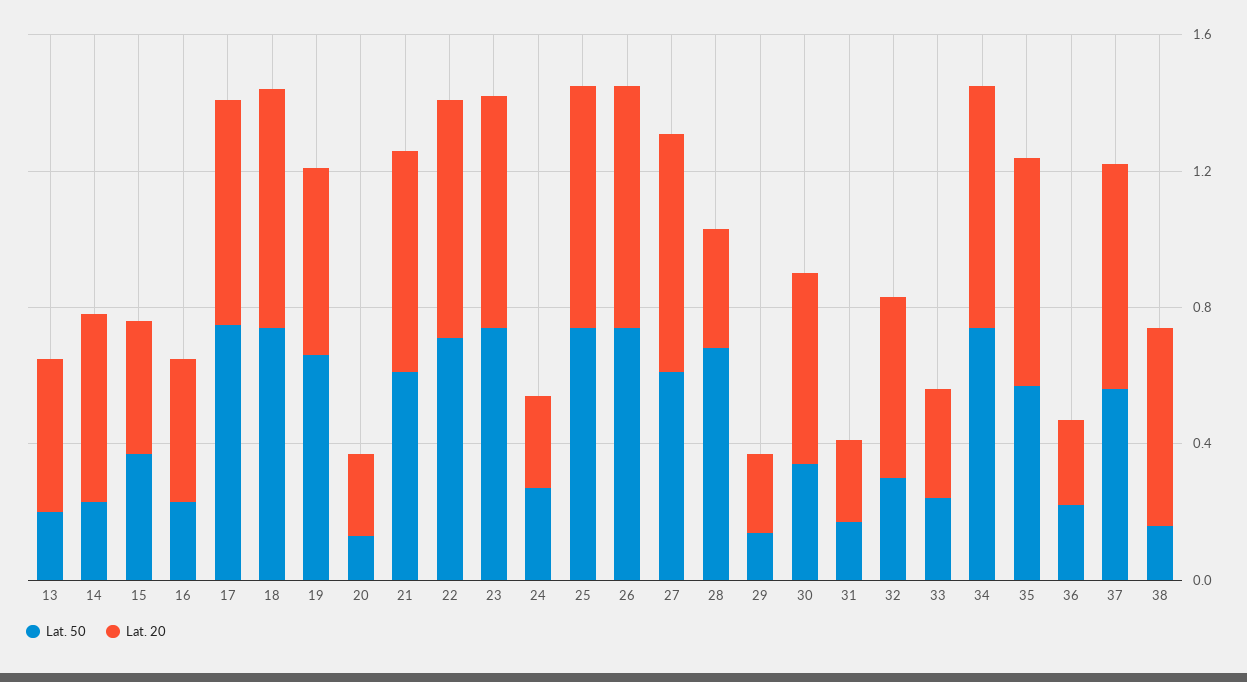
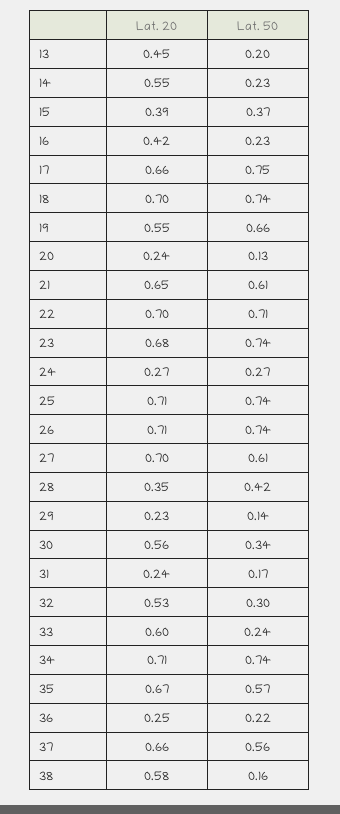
Lat. 50, 28: 0.7 -> 0.42
Lat. 20, 33: 0.3 -> 0.6

